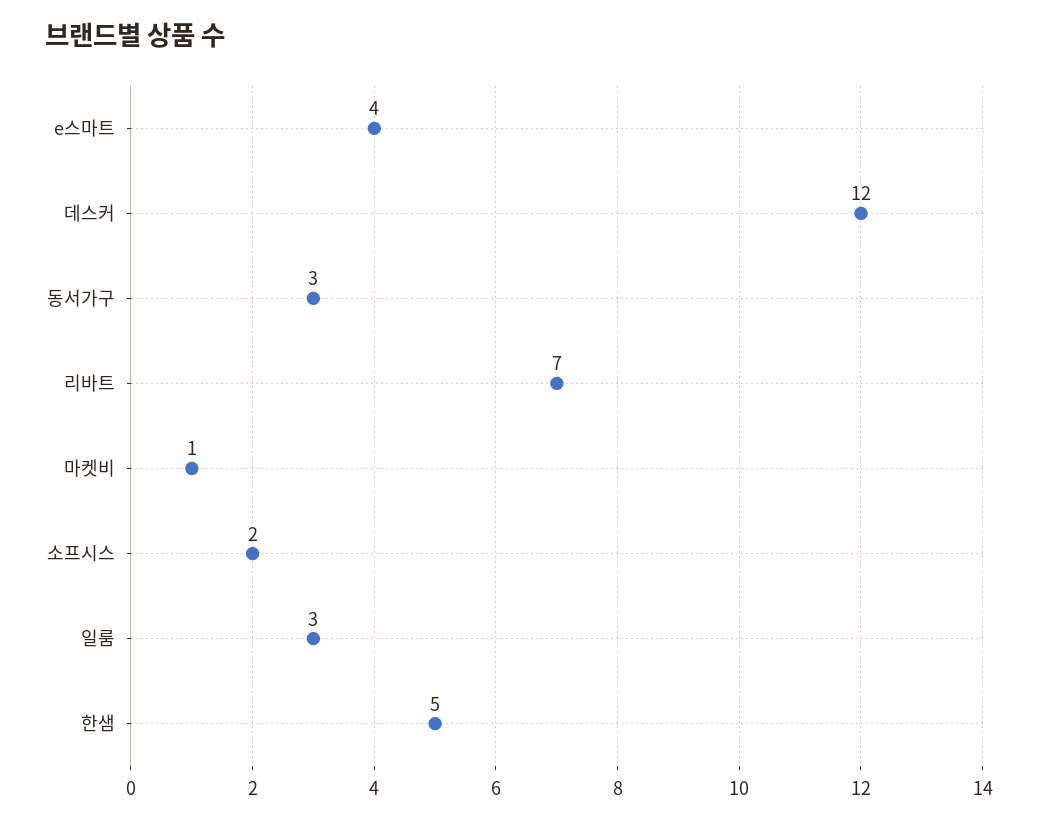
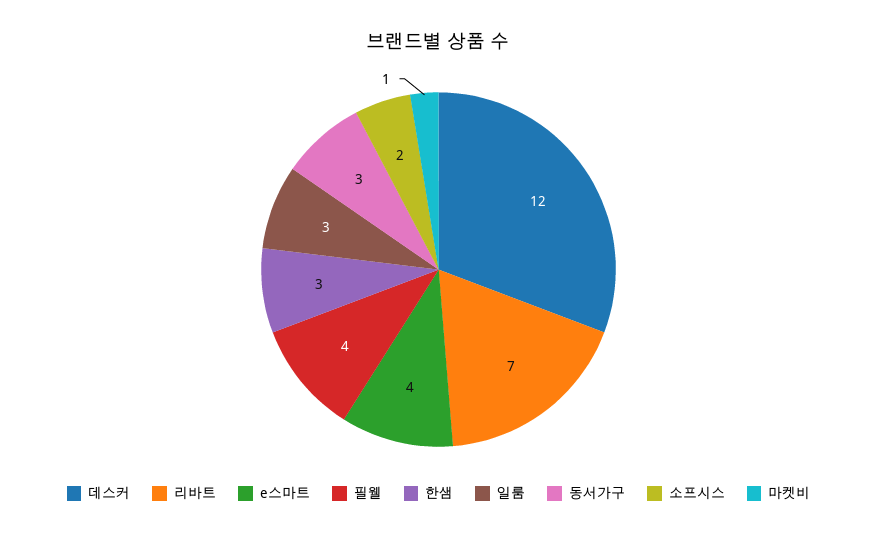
한샘: 5 -> 3
필웰: none -> 4

